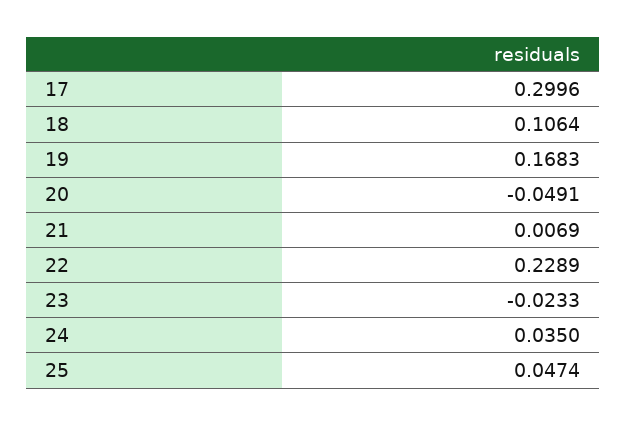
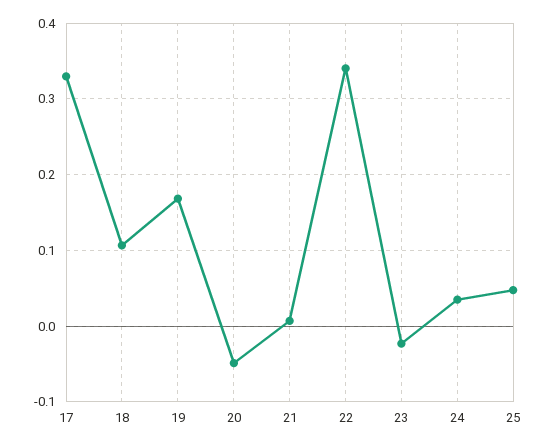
17: 0.2996 -> 0.33
22: 0.2289 -> 0.34

